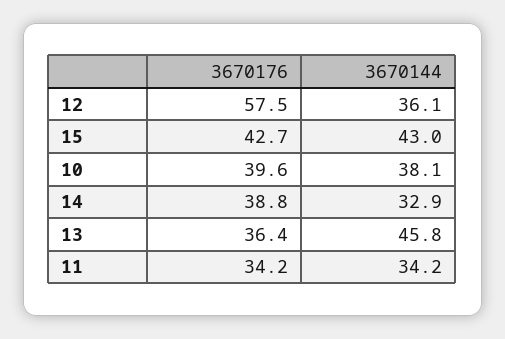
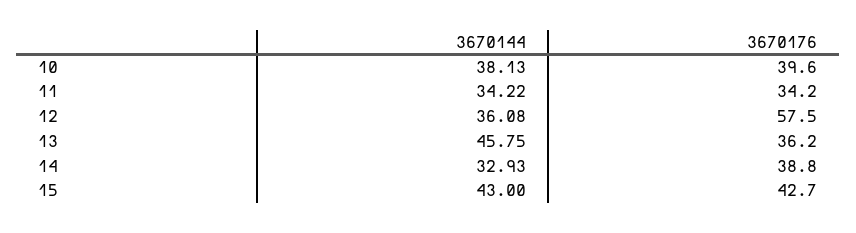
3670176, 13: 36.4 -> 36.2

